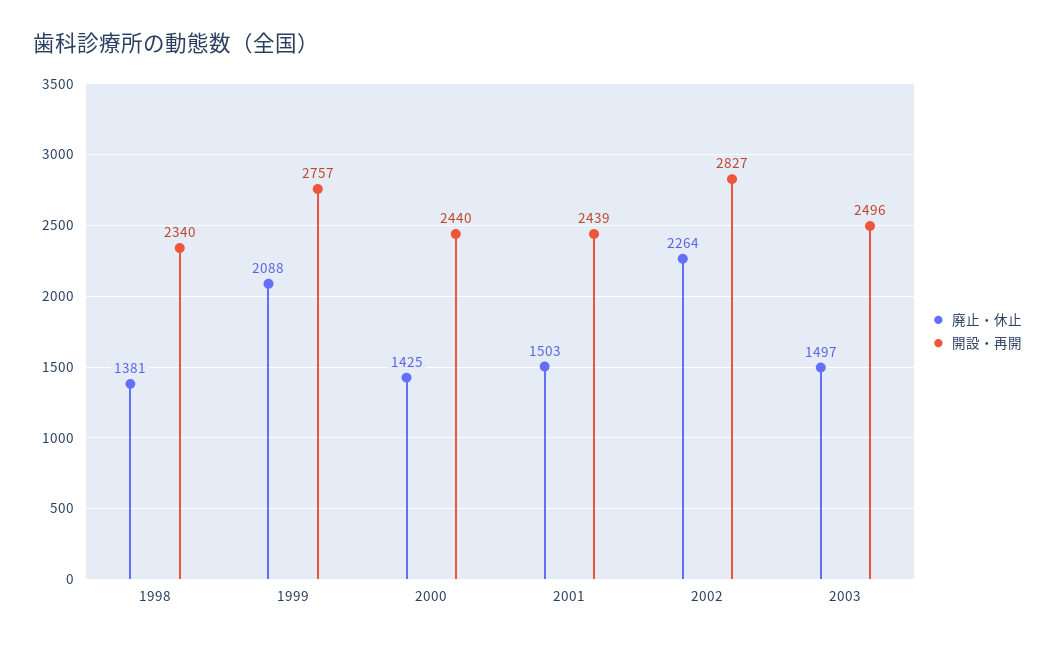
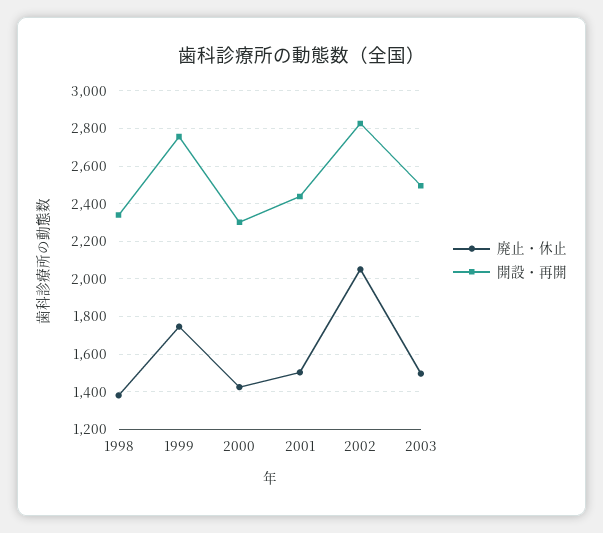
廃止・休止, 1999: 2088 -> 1750
開設・再開, 2000: 2440 -> 2300
廃止・休止, 2002: 2264 -> 2050

